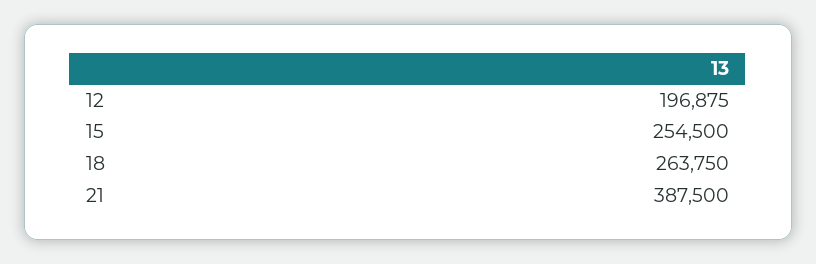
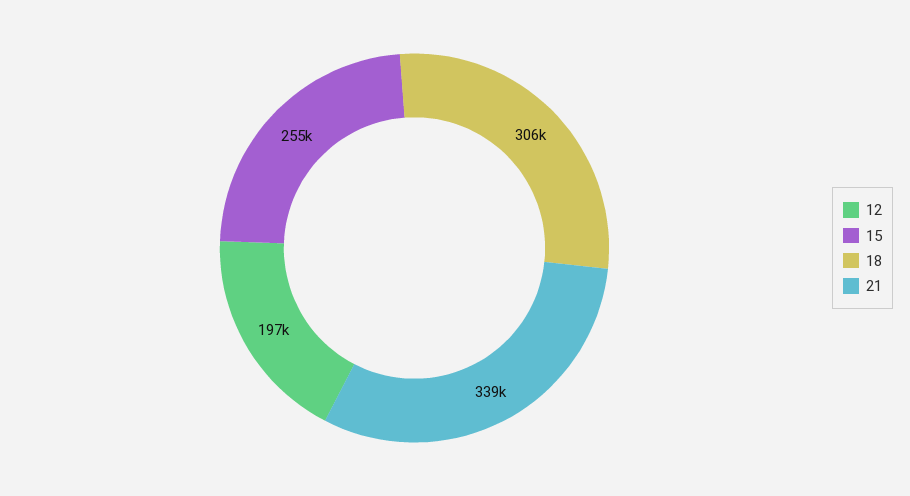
18: 263750 -> 306000
21: 387500 -> 339000

